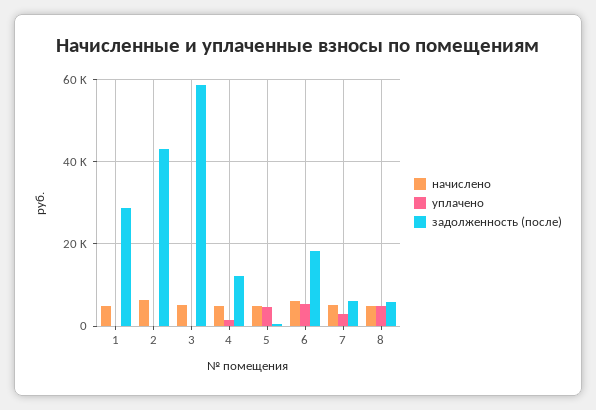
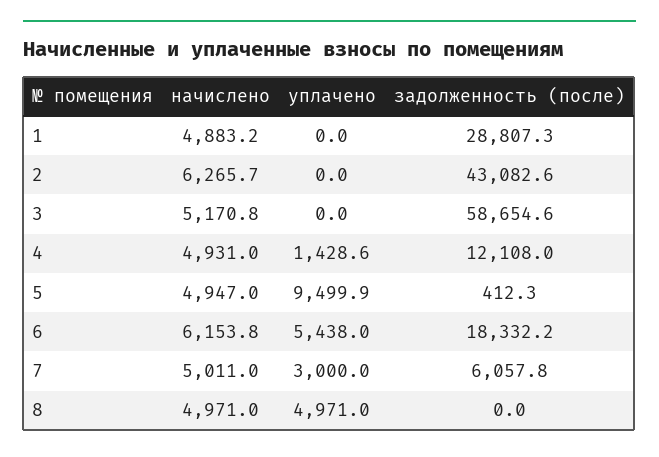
уплачено, 5: 4000 -> 9499.9
задолженность (после), 8: 6000 -> 0

